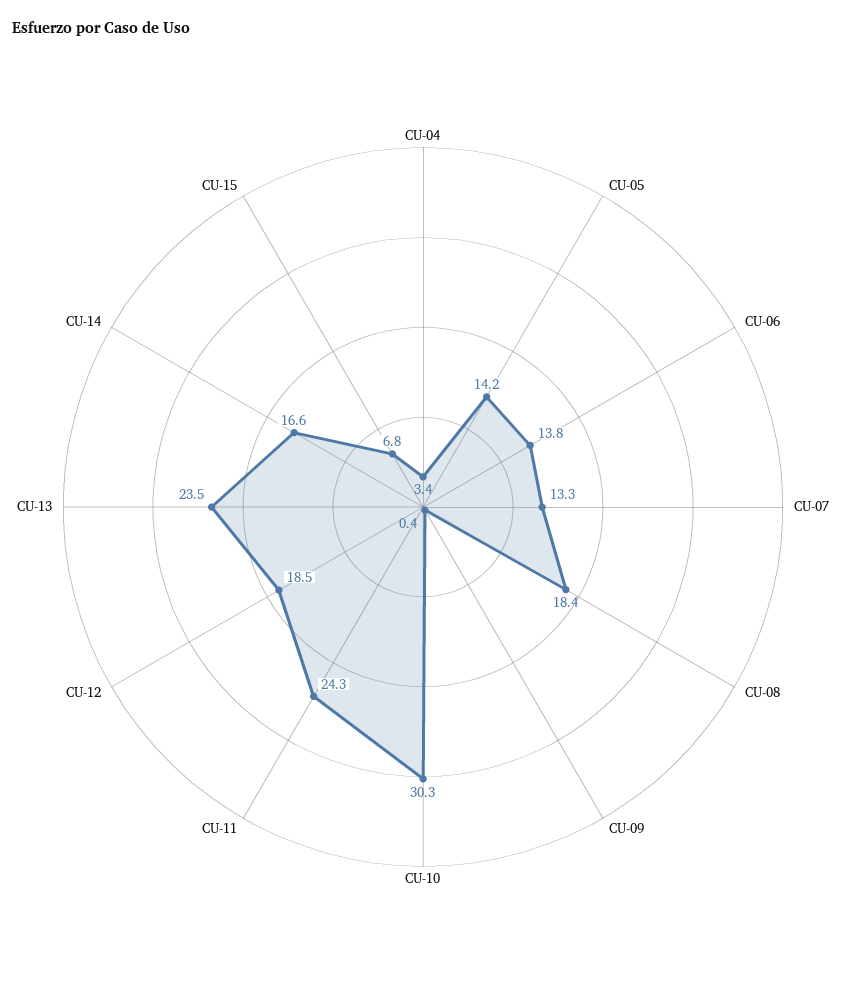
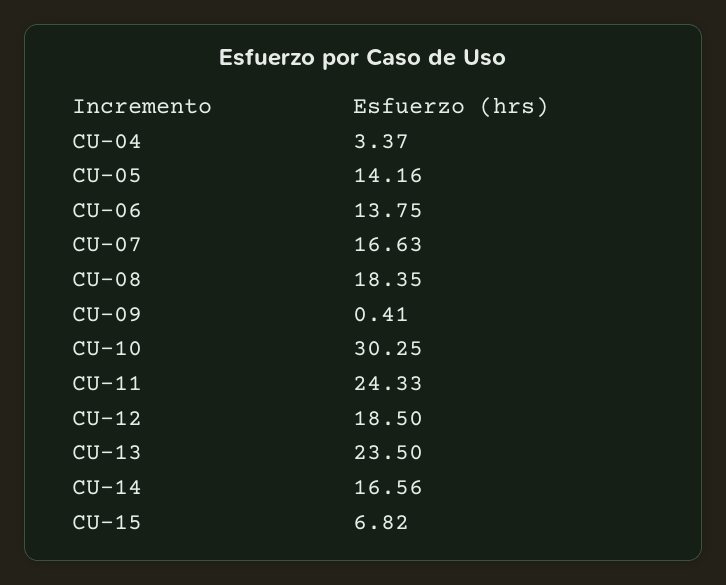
CU-07: 13.3 -> 16.63

